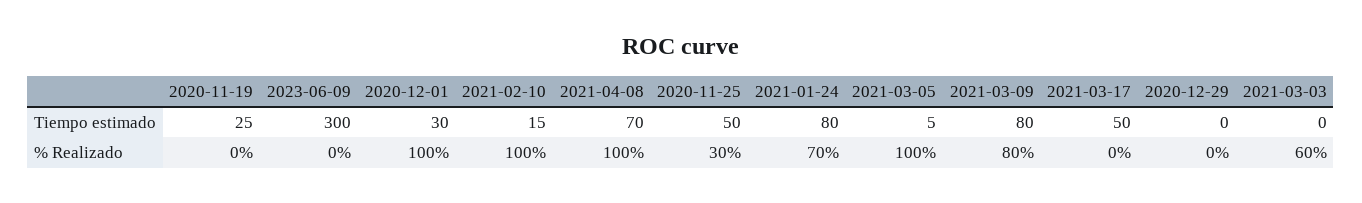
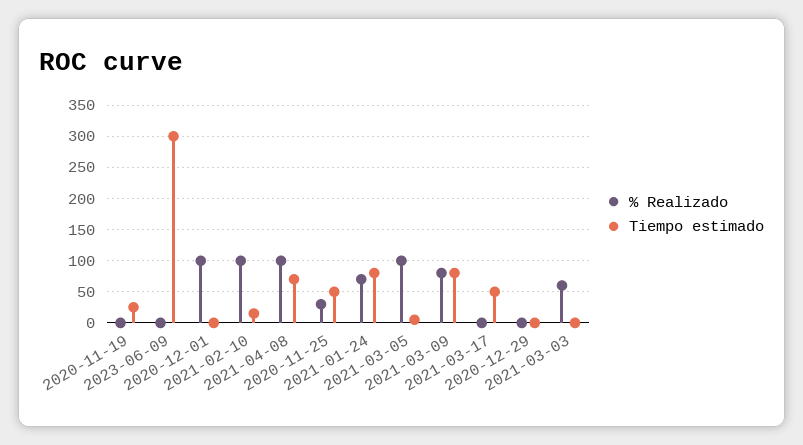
Tiempo estimado, 2020-12-01: 30 -> 0

